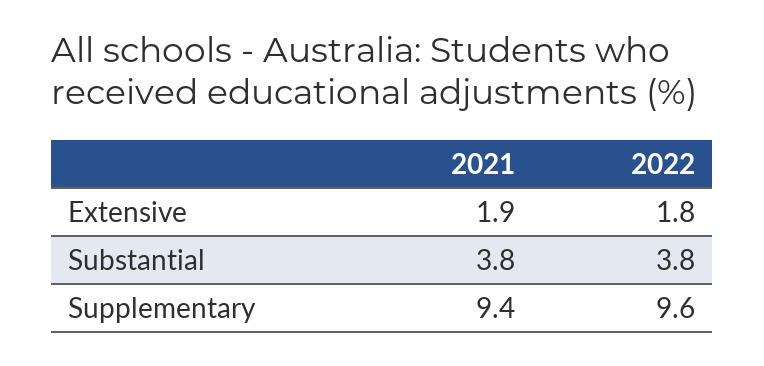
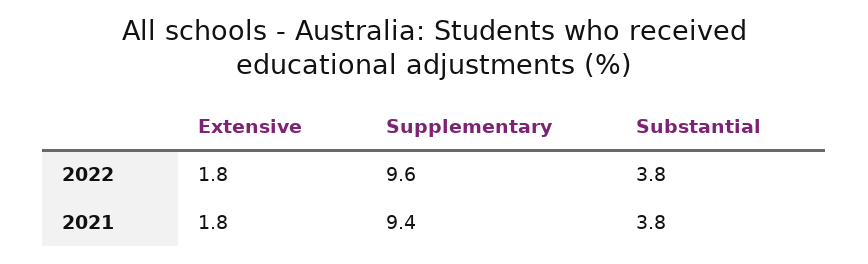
2021, Extensive: 1.9 -> 1.8

